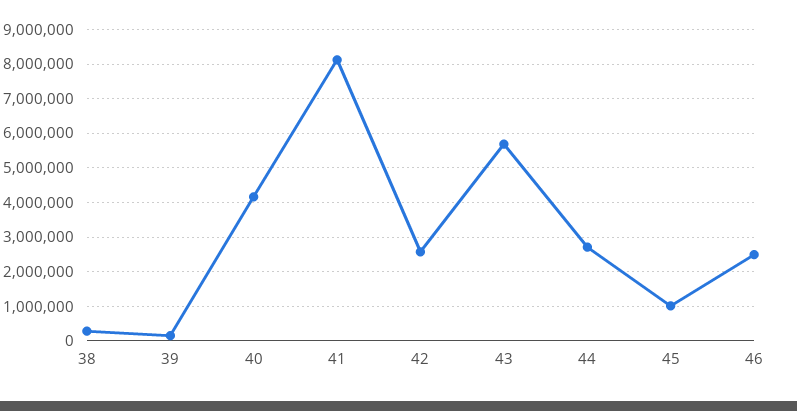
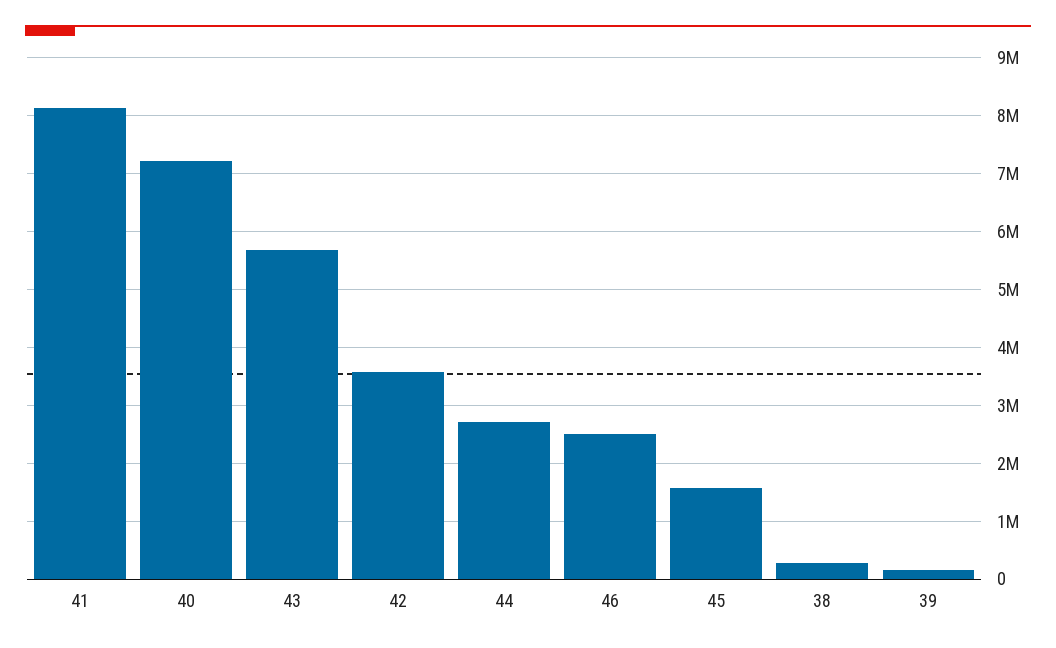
40: 4200000 -> 7200000
42: 2600000 -> 3600000
45: 1000000 -> 1600000

